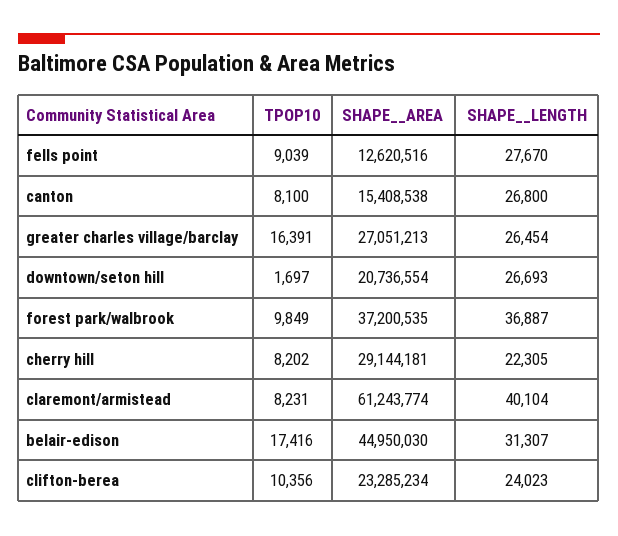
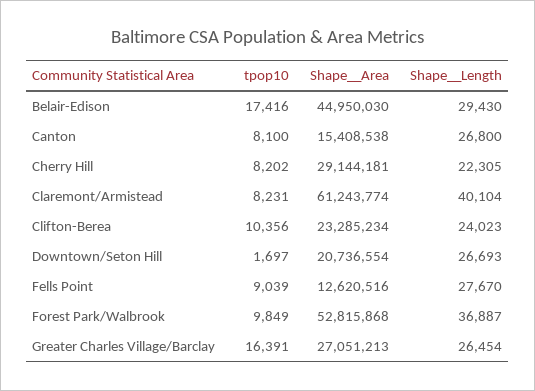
SHAPE__AREA, forest park/walbrook: 37200535 -> 52815868
SHAPE__LENGTH, belair-edison: 31307 -> 29430

